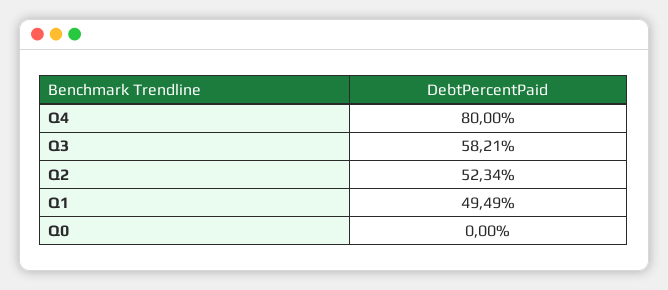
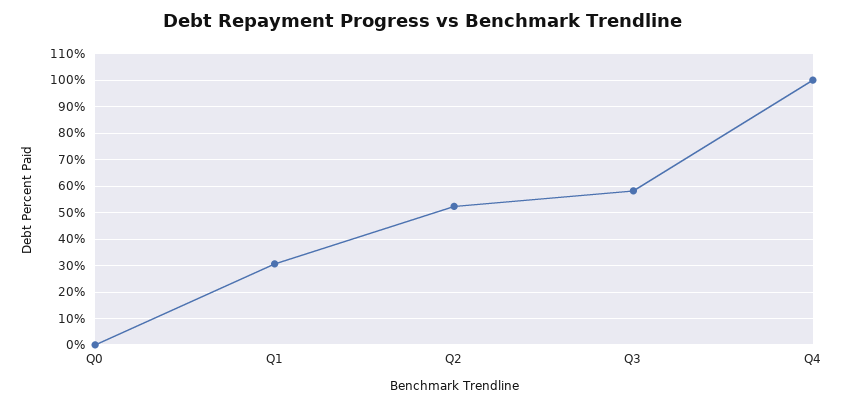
Q4: 80 -> 100
Q1: 49.49 -> 30

